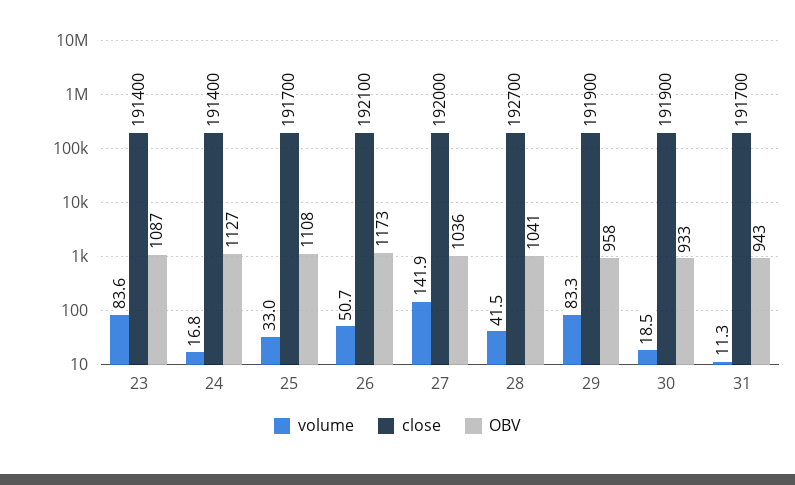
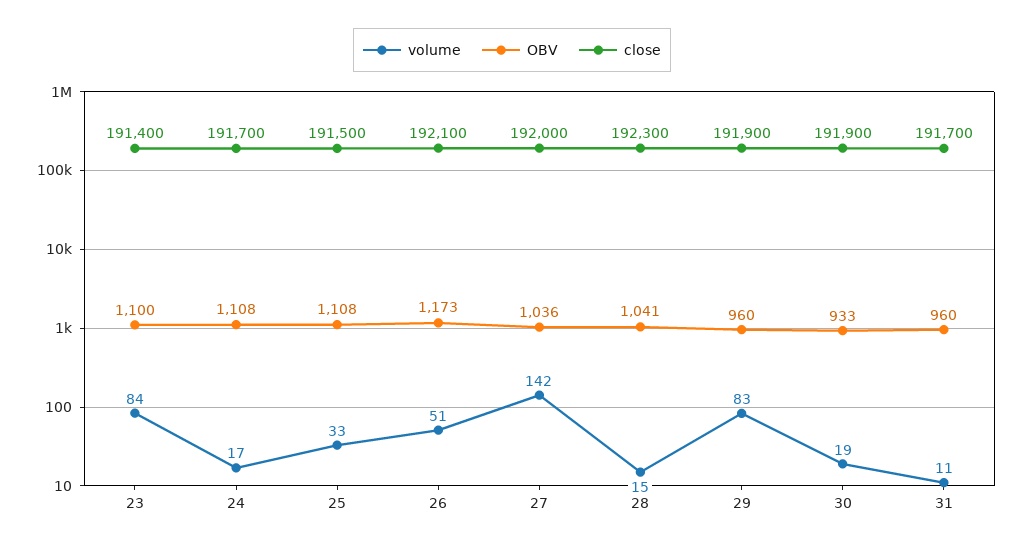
OBV, 23: 1087 -> 1100
close, 24: 191400 -> 191700
OBV, 24: 1127 -> 1108
close, 25: 191700 -> 191500
volume, 28: 41.5 -> 15
close, 28: 192700 -> 192300
OBV, 29: 958 -> 960
OBV, 31: 943 -> 960

